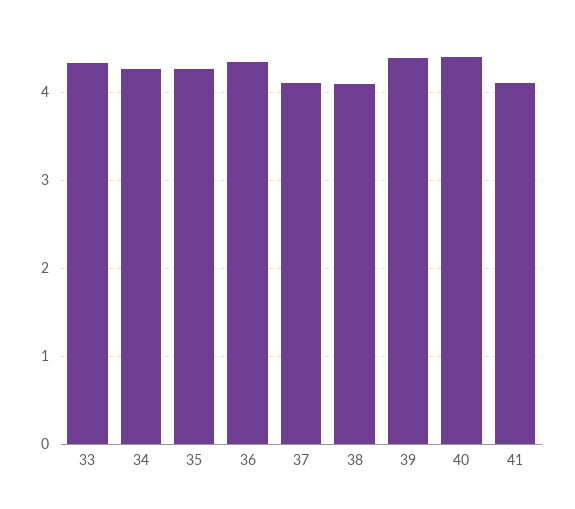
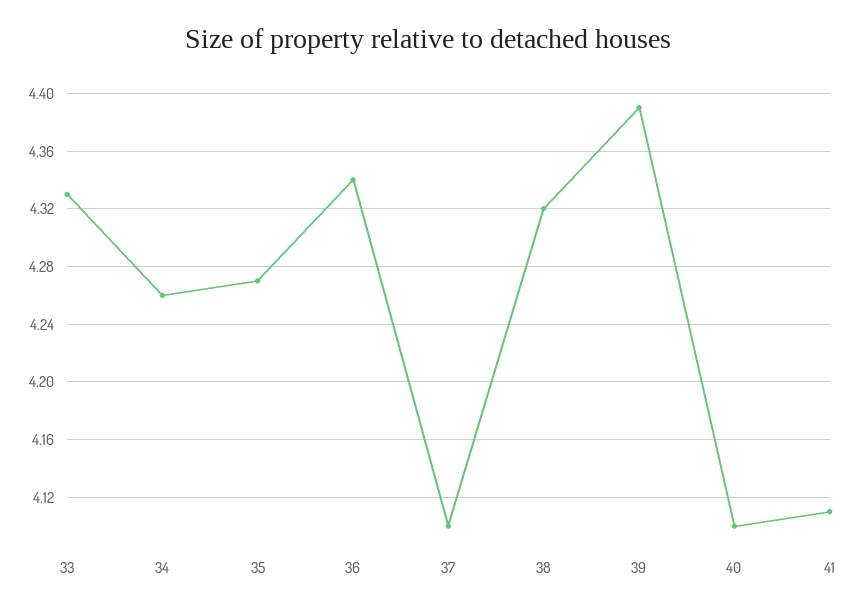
38: 4.1 -> 4.32
40: 4.4 -> 4.1

